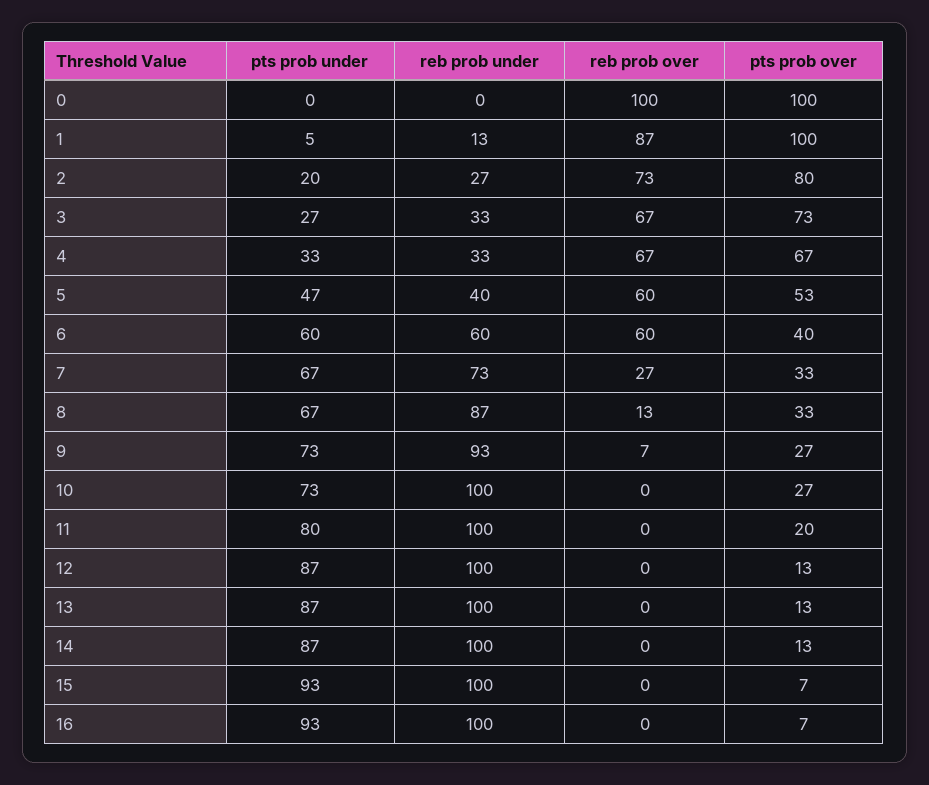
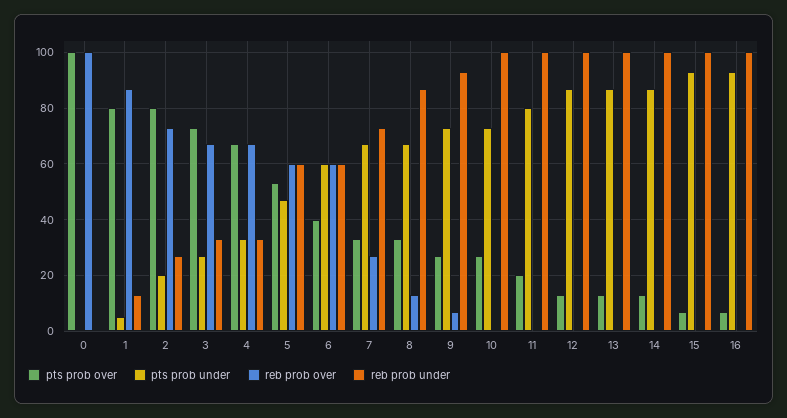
pts prob over, 1: 100 -> 80
reb prob under, 5: 40 -> 60

